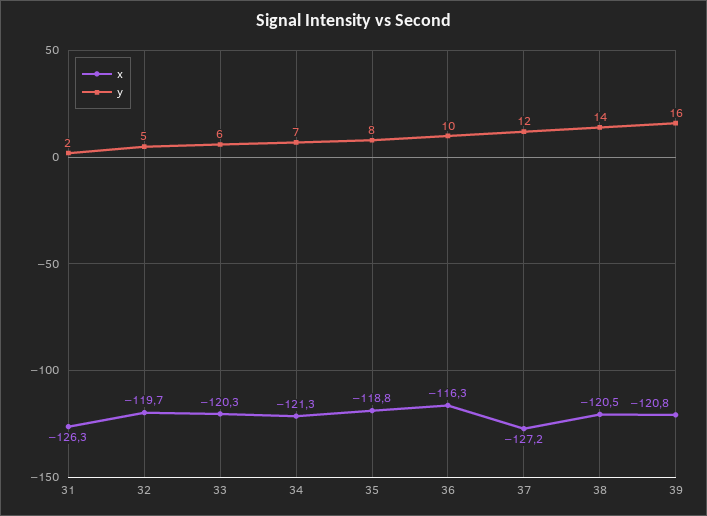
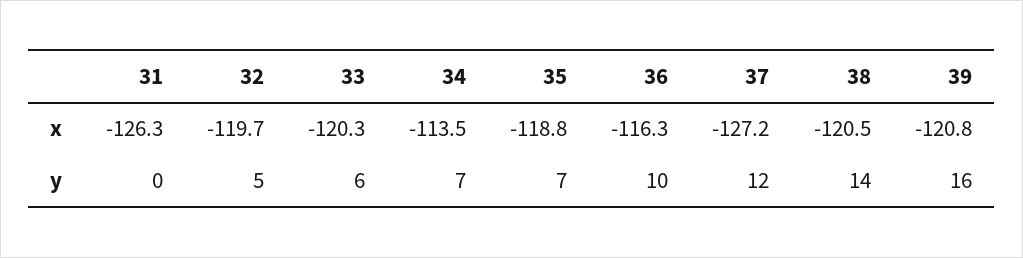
y, 31: 2 -> 0
x, 34: -121.3 -> -113.5
y, 35: 8 -> 7

